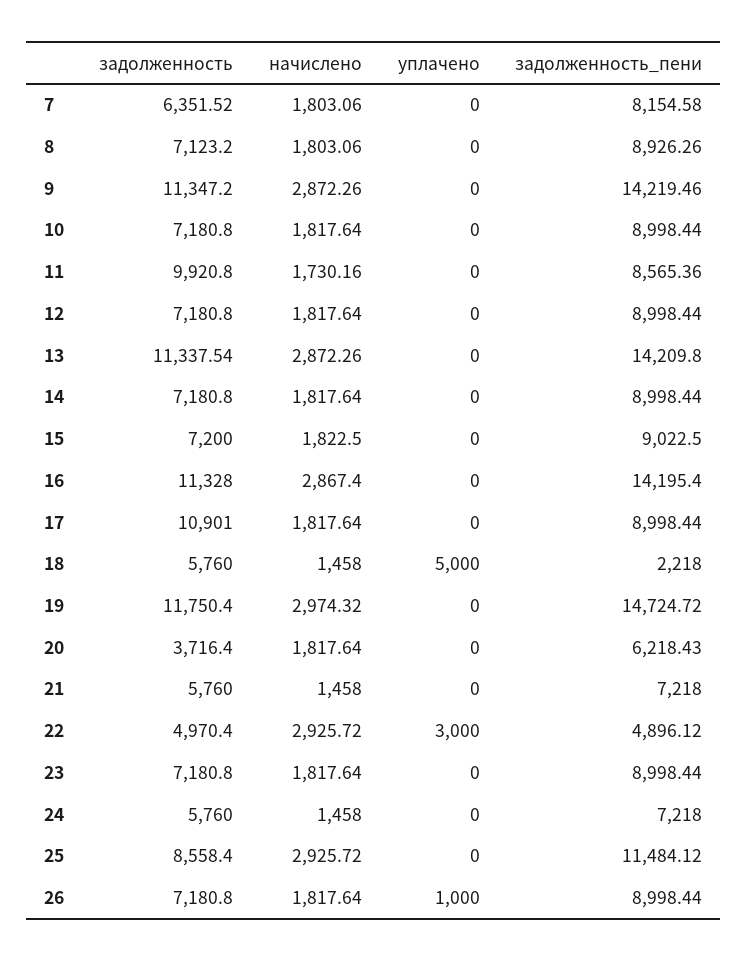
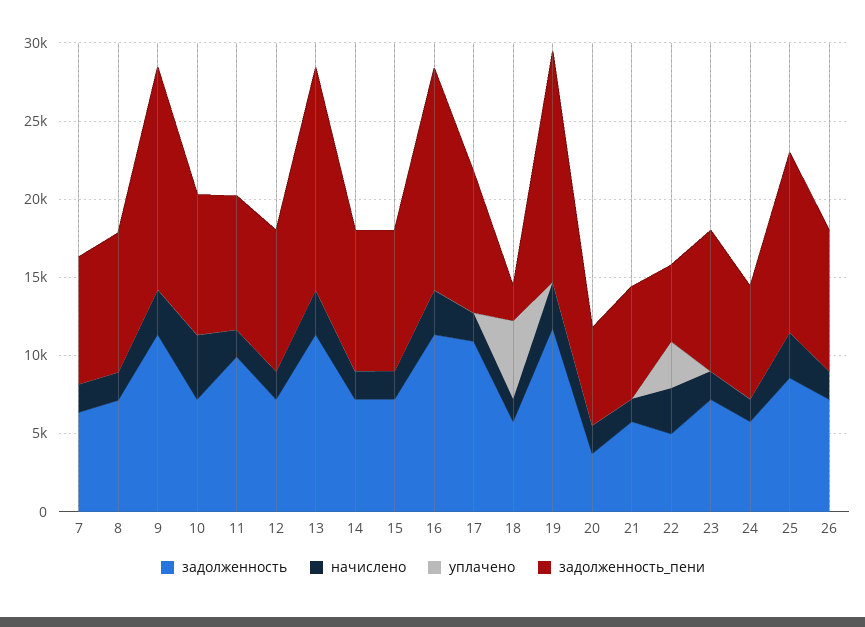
начислено, 10: 1817.64 -> 4000
уплачено, 26: 1000 -> 0

